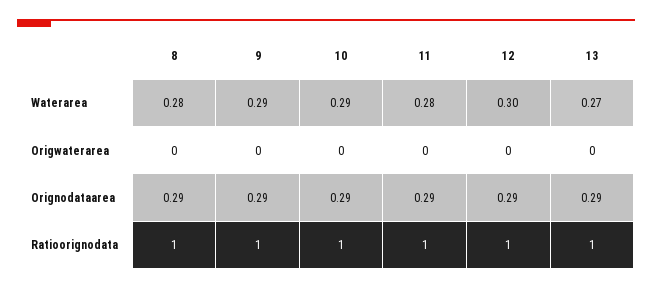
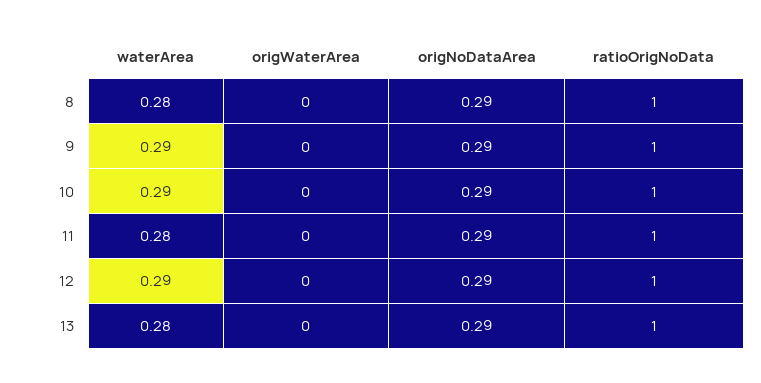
12, Waterarea: 0.3 -> 0.29
13, Waterarea: 0.27 -> 0.28

